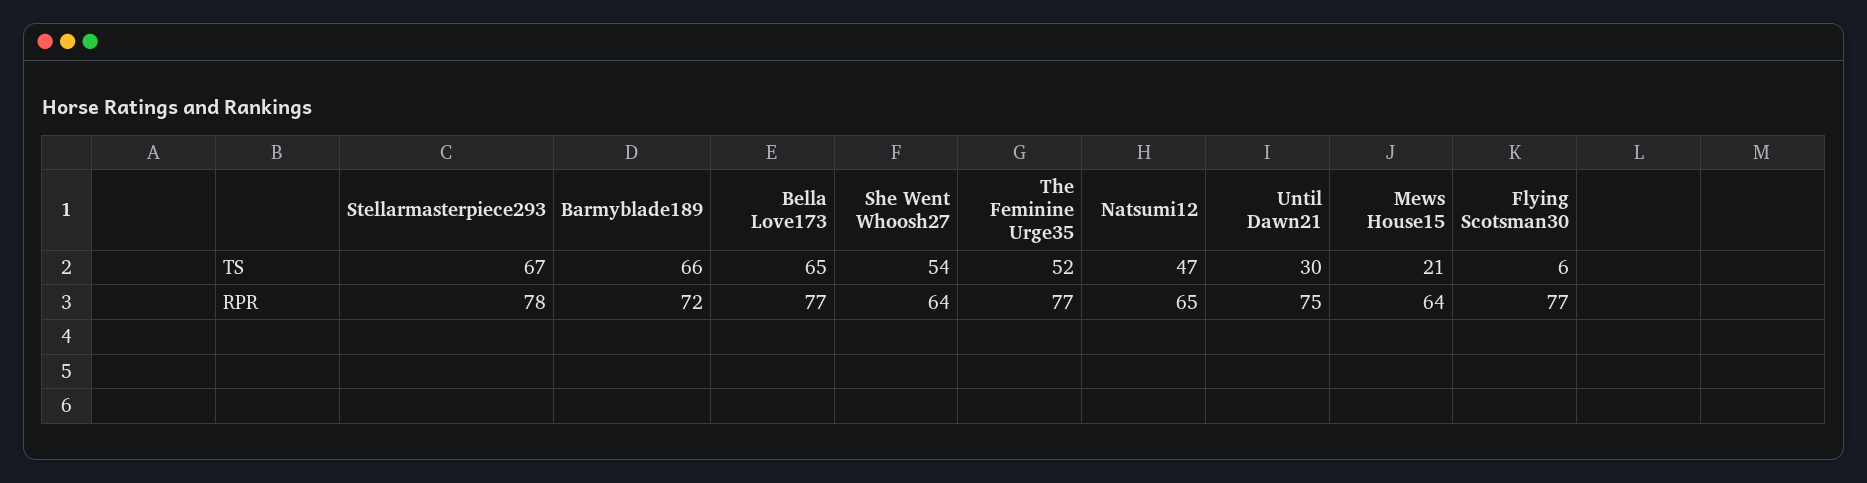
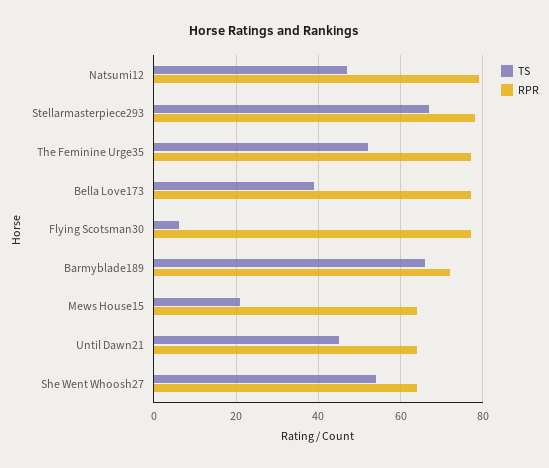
TS, Bella Love173: 65 -> 40
TS, Until Dawn21: 30 -> 45
RPR, Natsumi12: 65 -> 80
RPR, Until Dawn21: 75 -> 65

